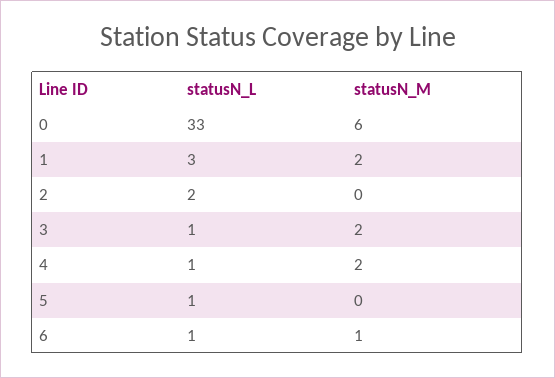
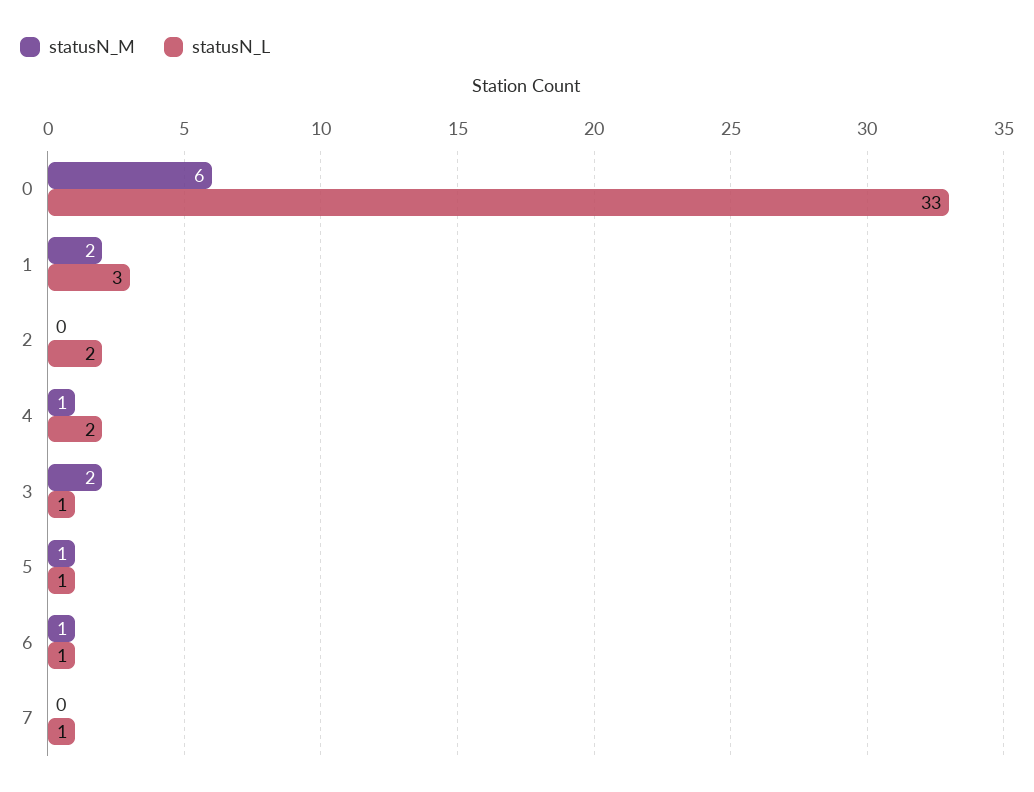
statusN_L, 4: 1 -> 2
statusN_M, 4: 2 -> 1
statusN_M, 5: 0 -> 1
statusN_M, 7: none -> 0
statusN_L, 7: none -> 1

